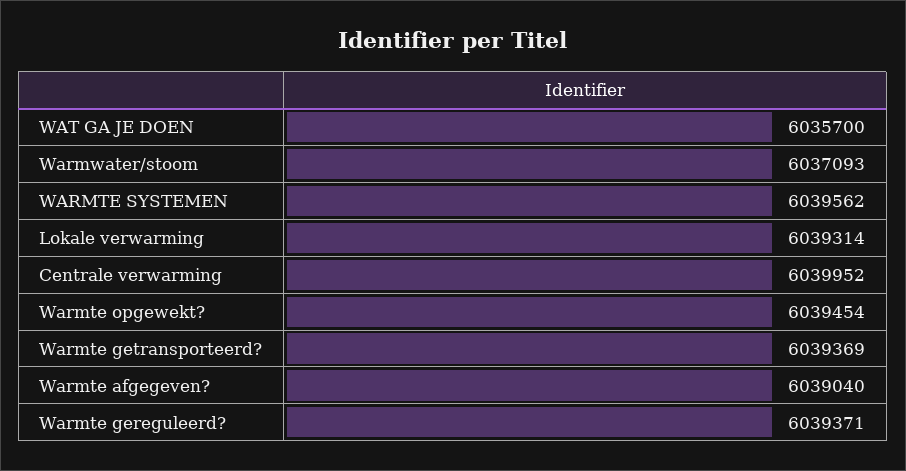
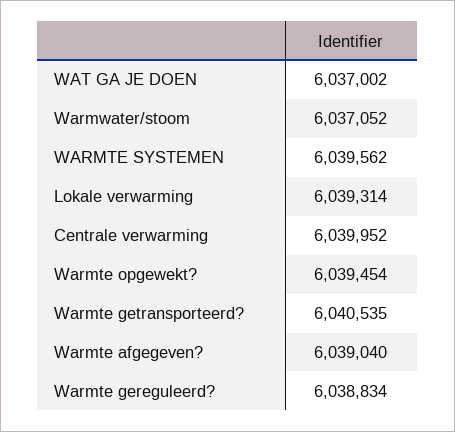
WAT GA JE DOEN: 6035700 -> 6037002
Warmwater/stoom: 6037093 -> 6037052
Warmte getransporteerd?: 6039369 -> 6040535
Warmte gereguleerd?: 6039371 -> 6038834

